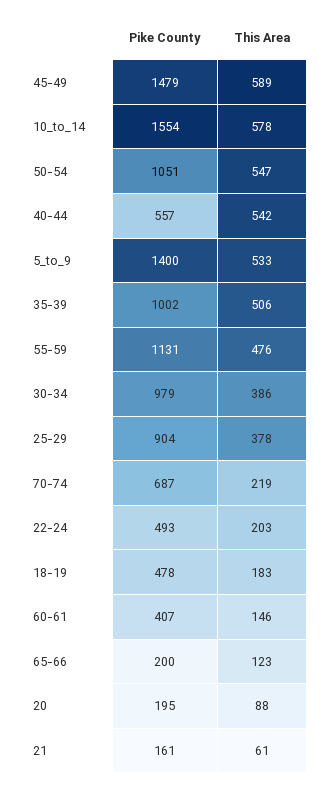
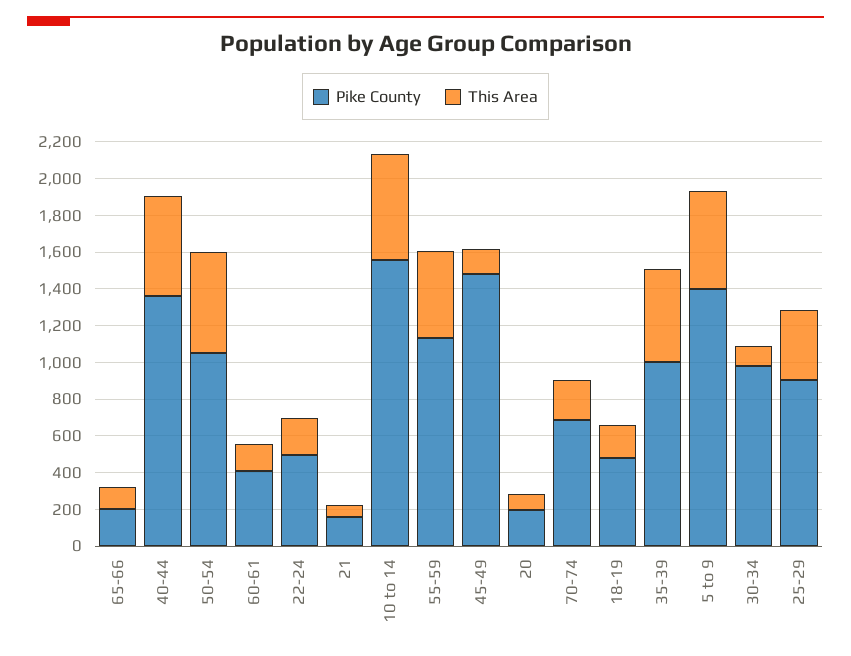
This Area, 45-49: 589 -> 150
Pike County, 40-44: 557 -> 1350
This Area, 30-34: 386 -> 100

